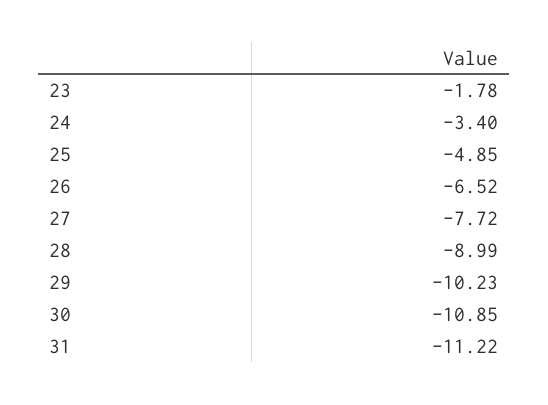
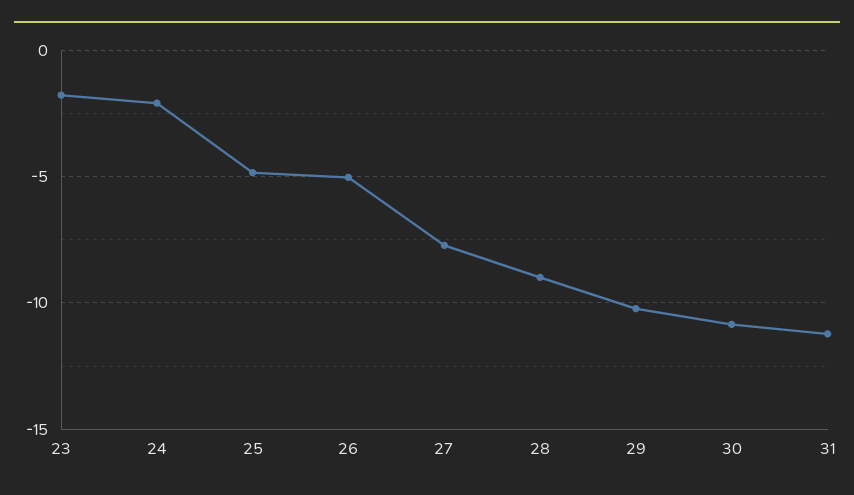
24: -3.4 -> -2
26: -6.52 -> -5

